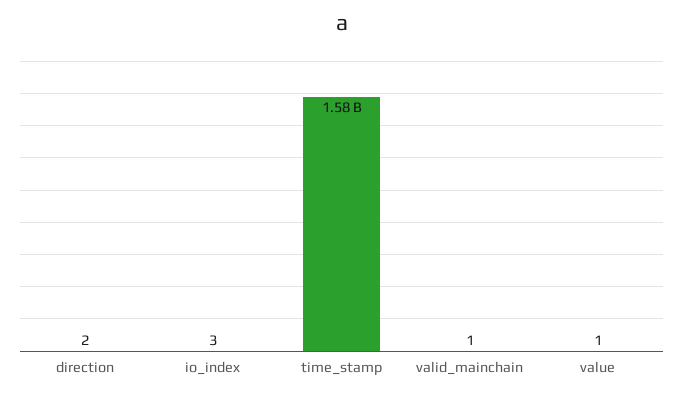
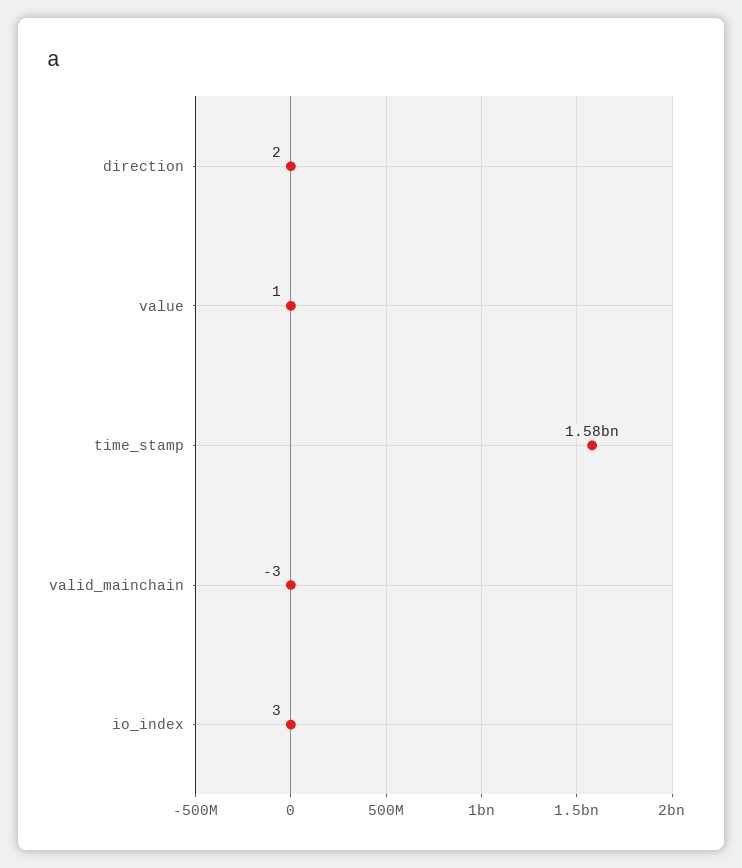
valid_mainchain: 1 -> -3

